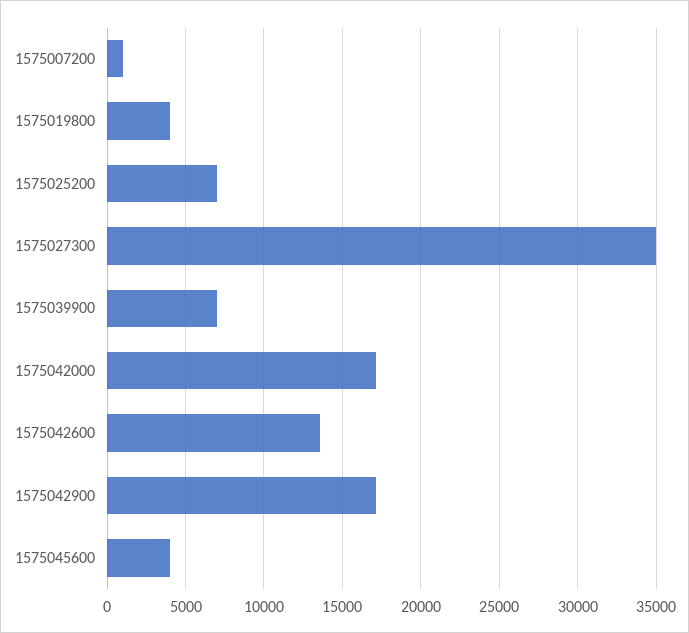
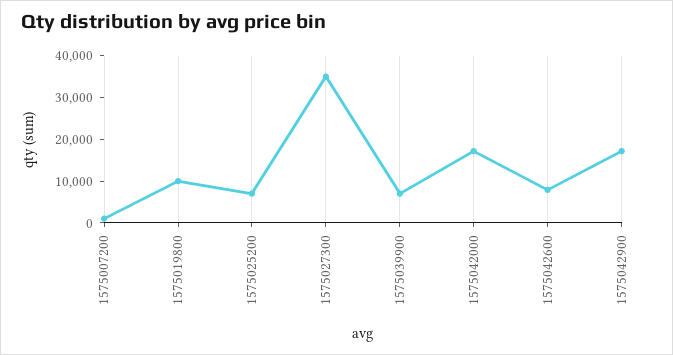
1575019800: 4000 -> 10000
1575042600: 13500 -> 8000
1575045600: 4000 -> none

